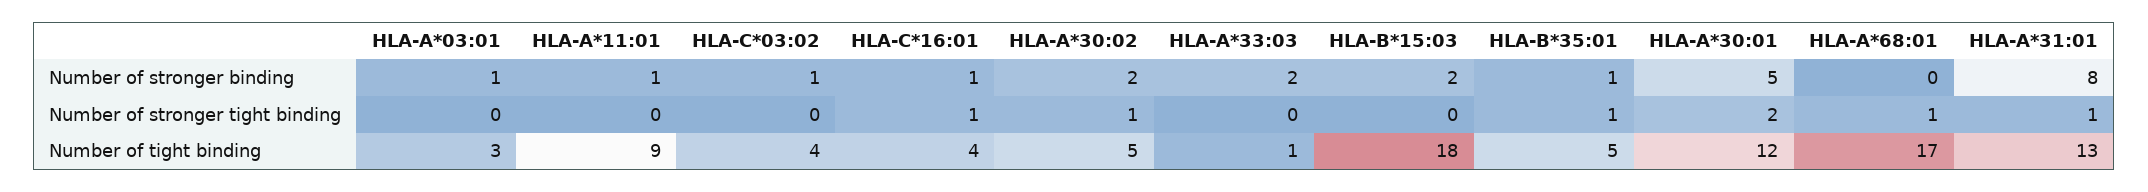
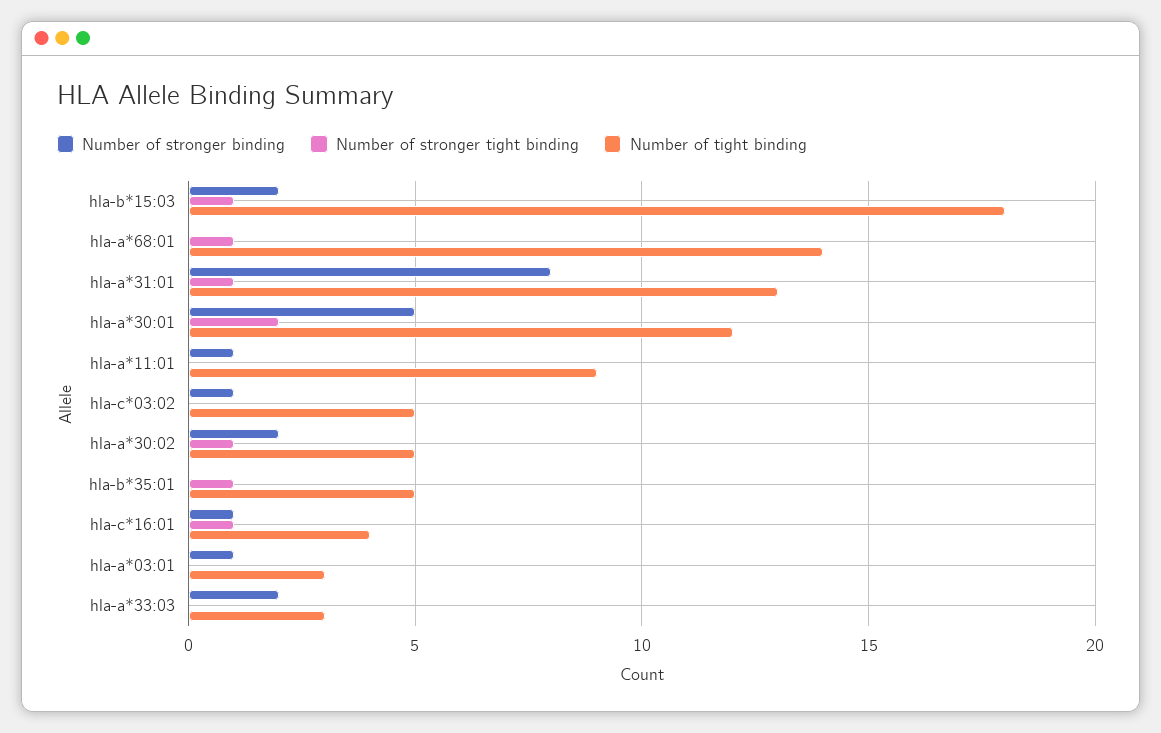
Number of stronger binding, HLA-B*35:01: 1 -> 0
Number of stronger tight binding, HLA-B*15:03: 0 -> 1
Number of tight binding, HLA-C*03:02: 4 -> 5
Number of tight binding, HLA-A*33:03: 1 -> 3
Number of tight binding, HLA-A*68:01: 17 -> 14

